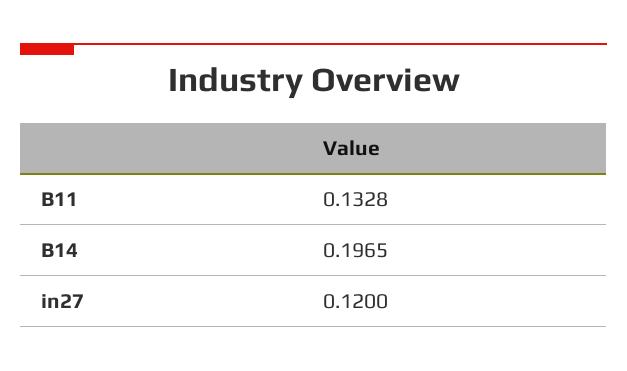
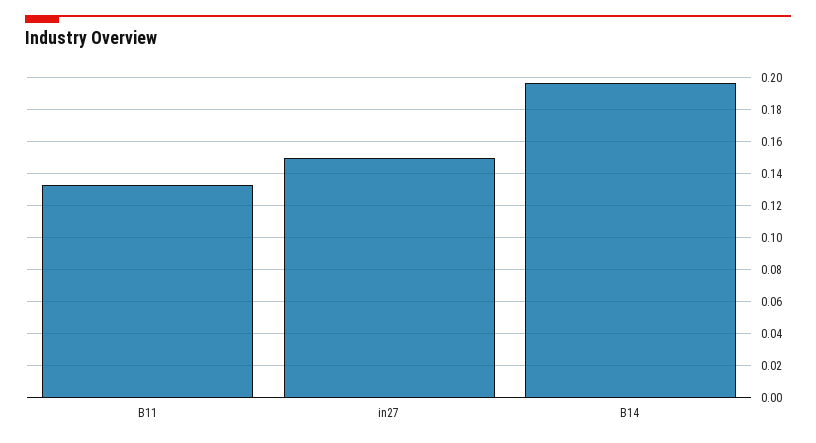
in27: 0.12 -> 0.15

